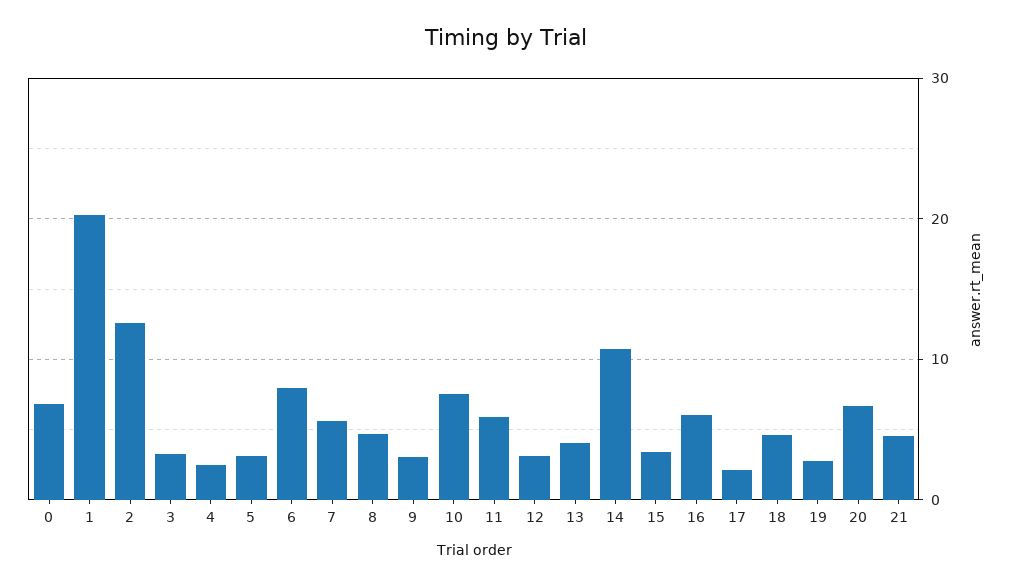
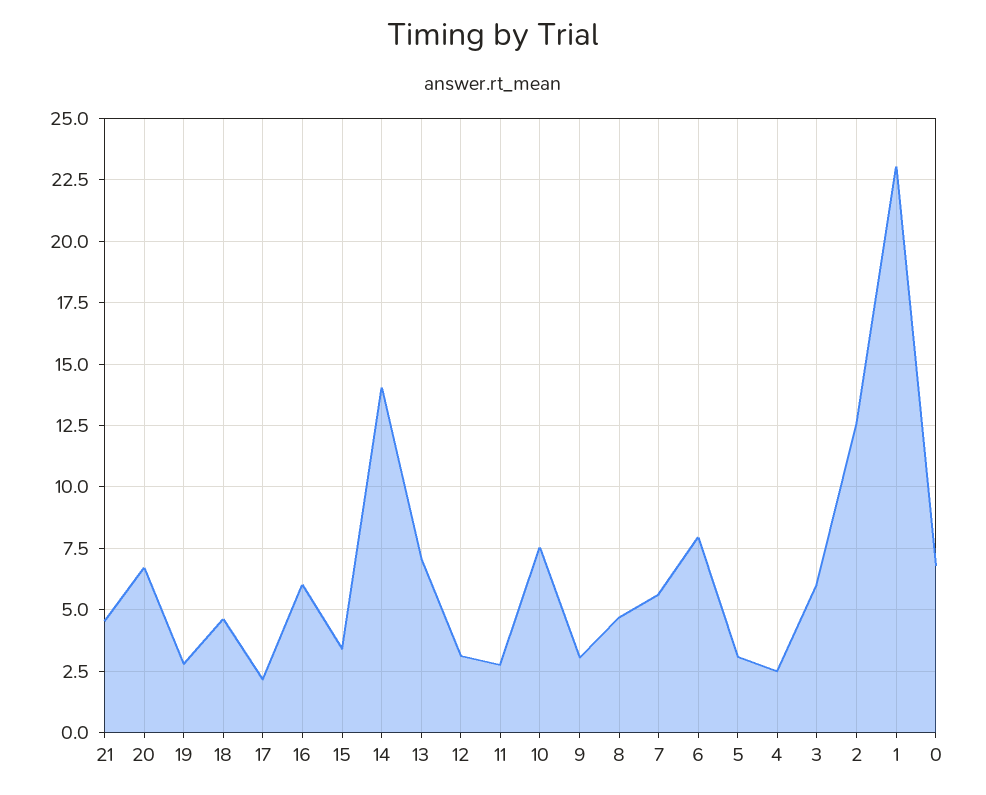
1: 20 -> 23
3: 3 -> 6
11: 6 -> 2.75
13: 4 -> 7
14: 11 -> 14

